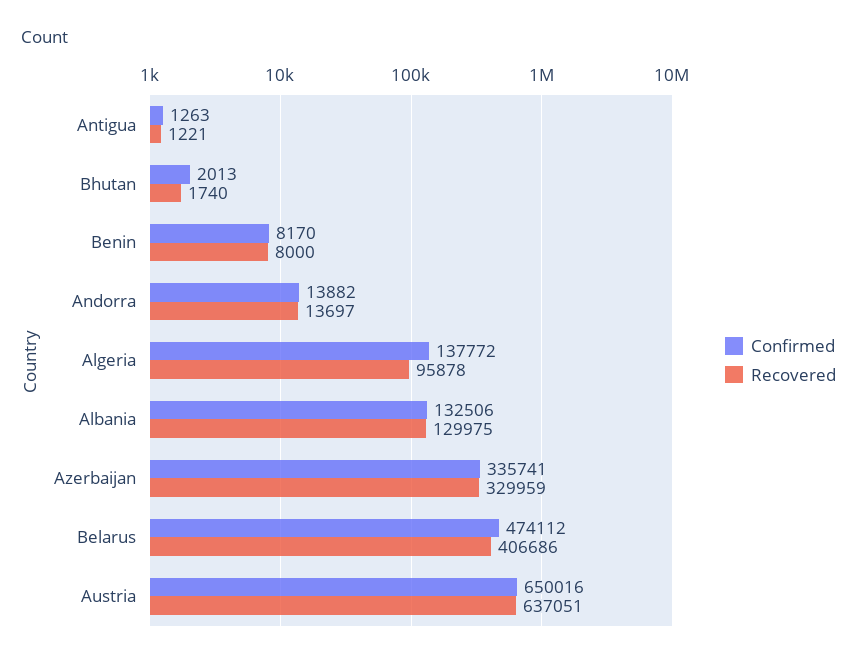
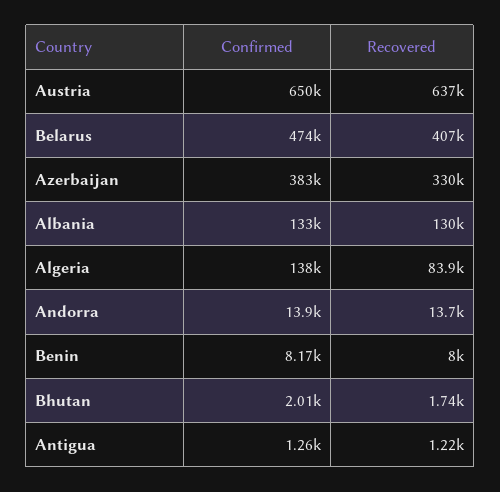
Recovered, Algeria: 95878 -> 83900
Confirmed, Azerbaijan: 335741 -> 383000

